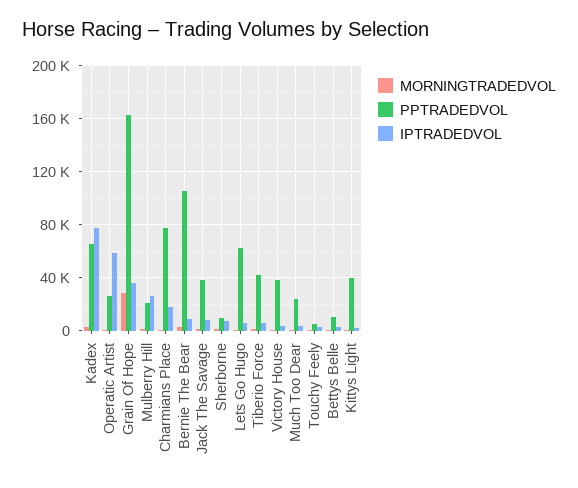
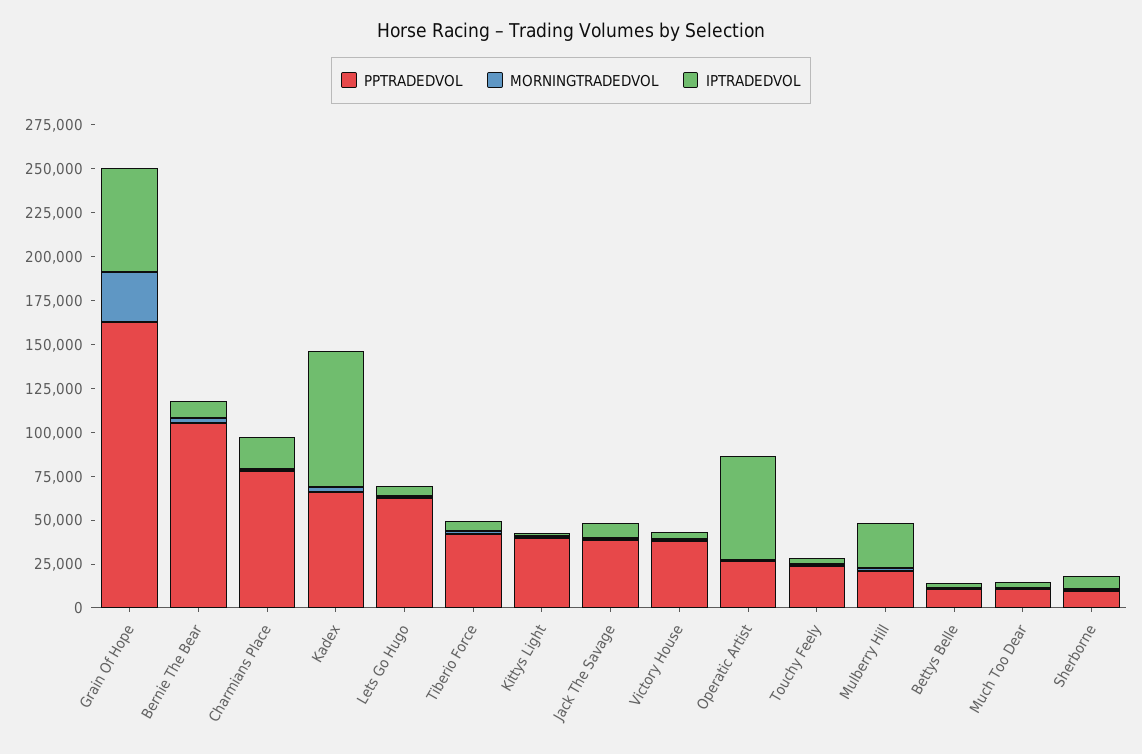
IPTRADEDVOL, Grain Of Hope: 35000 -> 60000
PPTRADEDVOL, Much Too Dear: 25000 -> 10000
PPTRADEDVOL, Touchy Feely: 5000 -> 25000

